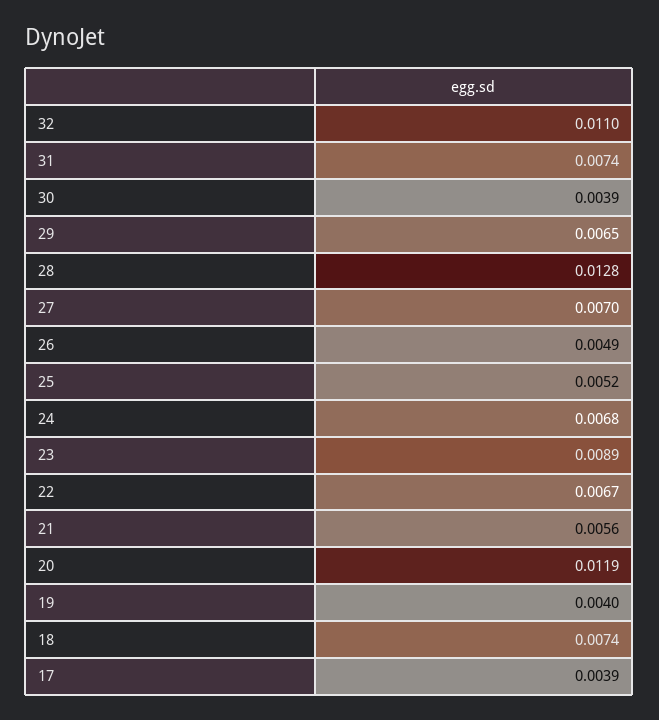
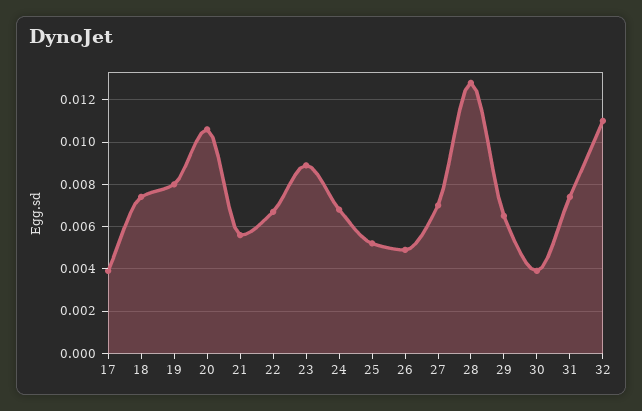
20: 0.0119 -> 0.0105
19: 0.004 -> 0.008

